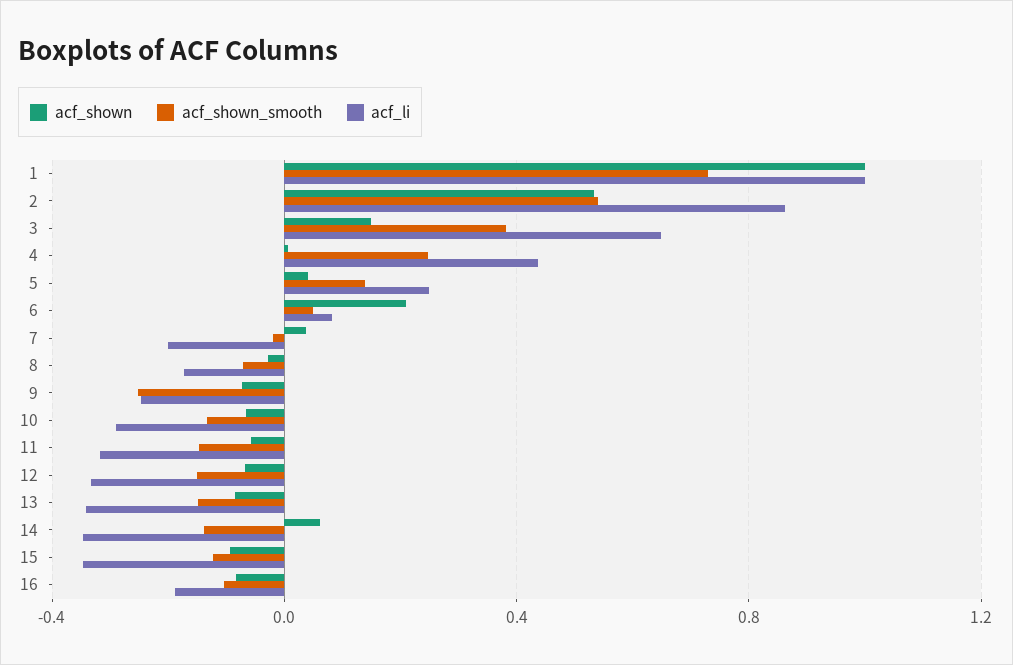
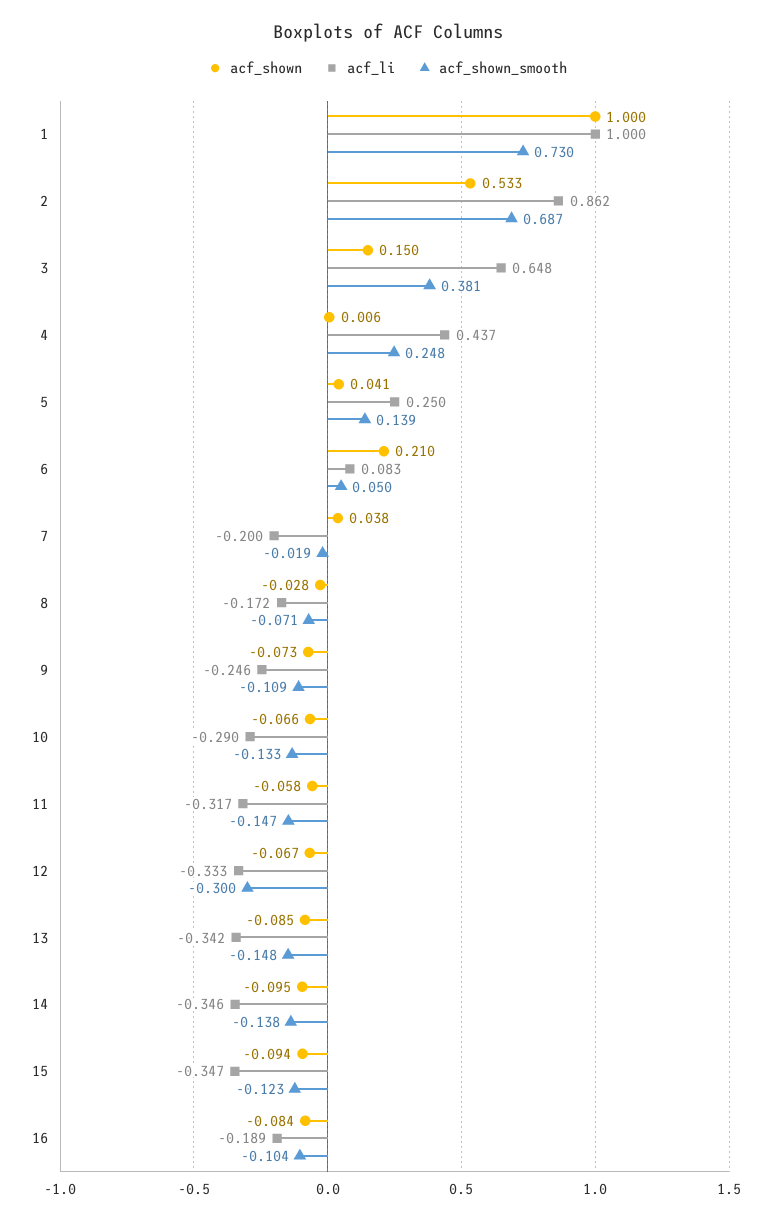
acf_shown_smooth, 2: 0.55 -> 0.687
acf_shown_smooth, 9: -0.25 -> -0.109
acf_shown_smooth, 12: -0.15 -> -0.3
acf_shown, 14: 0.05 -> -0.095

